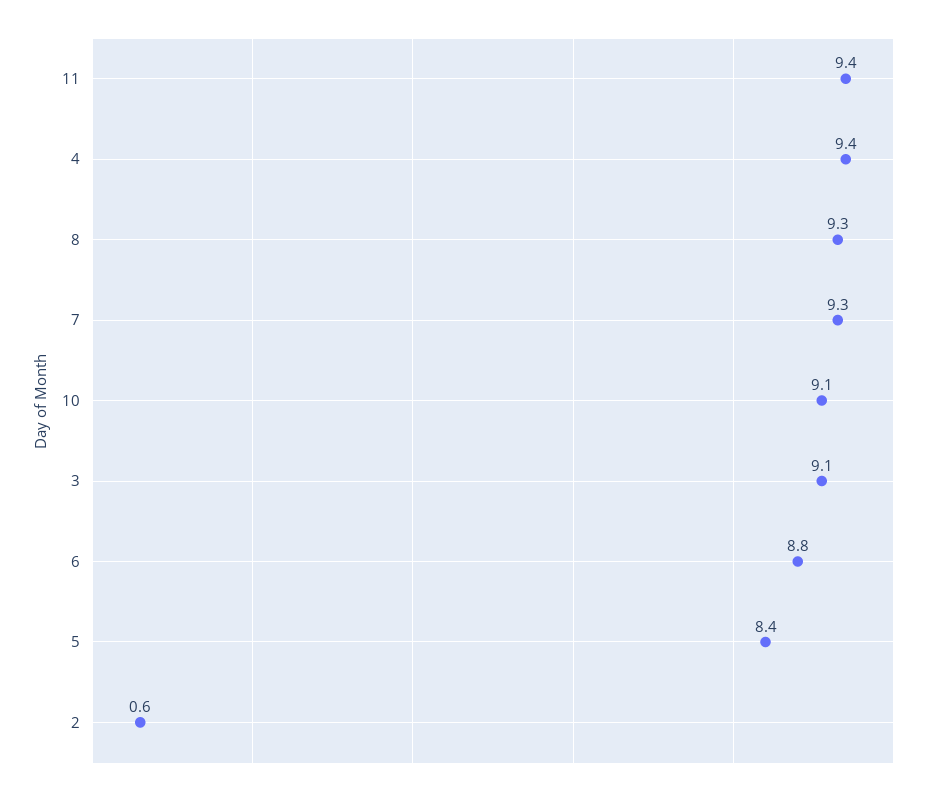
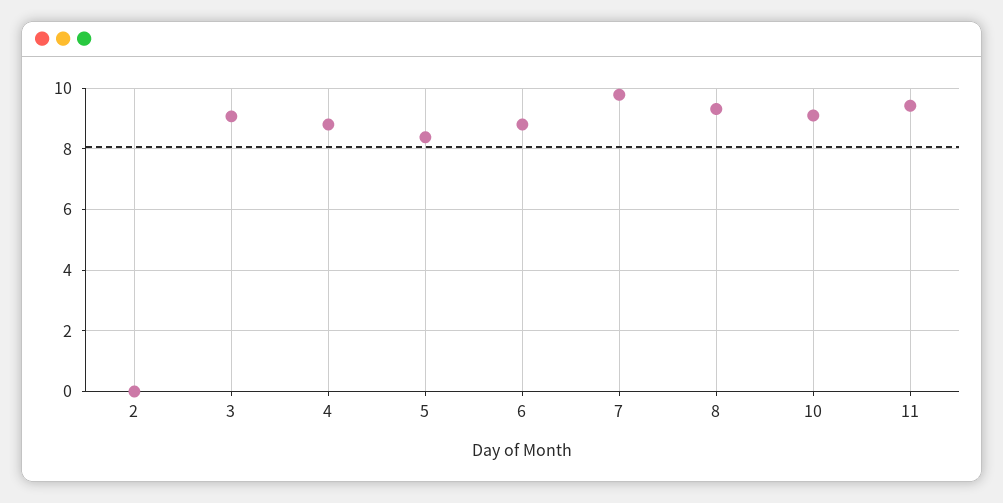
4: 9.4 -> 8.8
7: 9.3 -> 9.8
2: 0.6 -> 0

